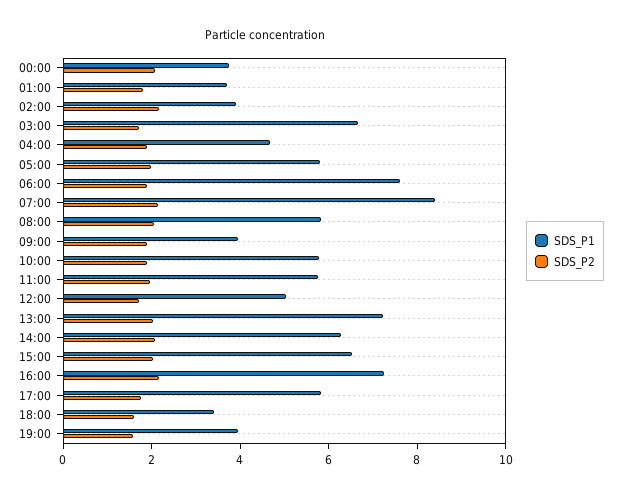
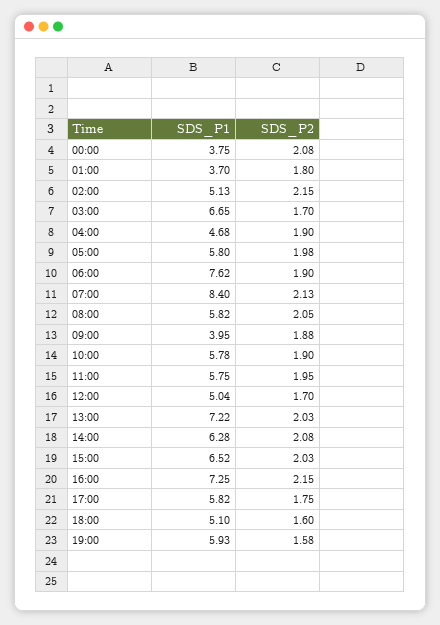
SDS_P1, 02:00: 4 -> 5.13
SDS_P1, 18:00: 3.5 -> 5.1
SDS_P1, 19:00: 4 -> 5.93

